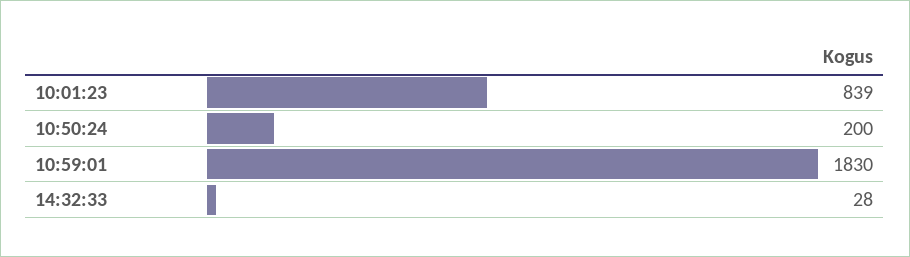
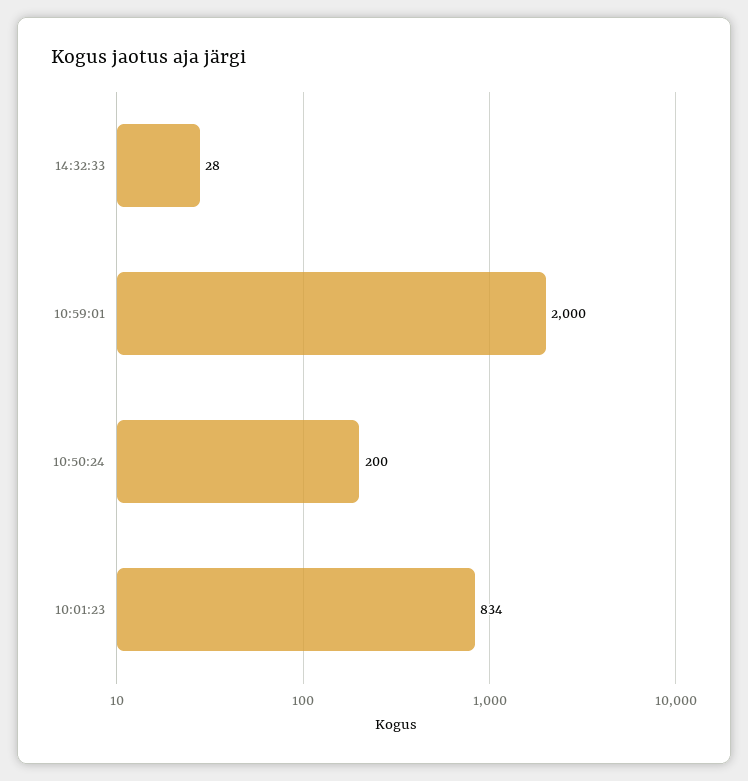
10:01:23: 839 -> 834
10:59:01: 1830 -> 2000

